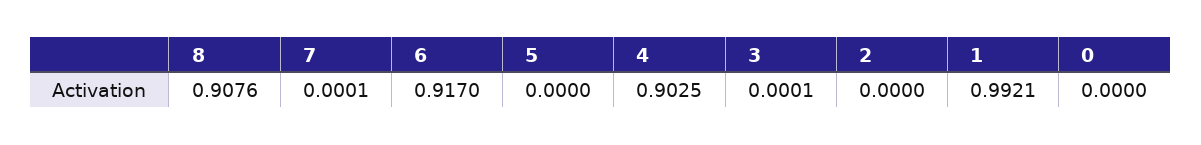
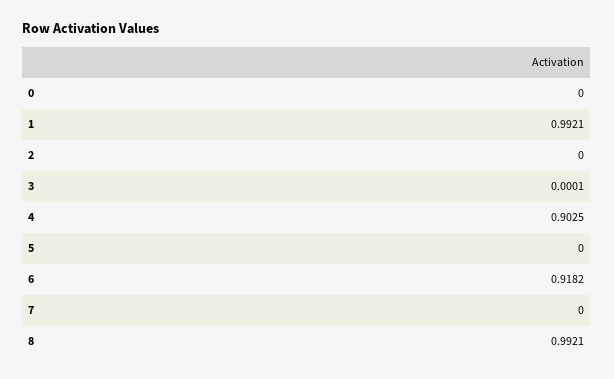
8: 0.9076 -> 0.9921
7: 0.0001 -> 0
6: 0.917 -> 0.9182

